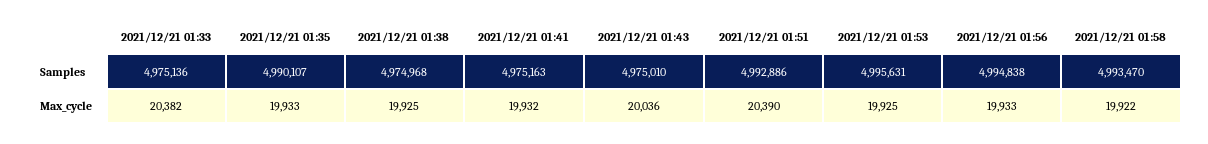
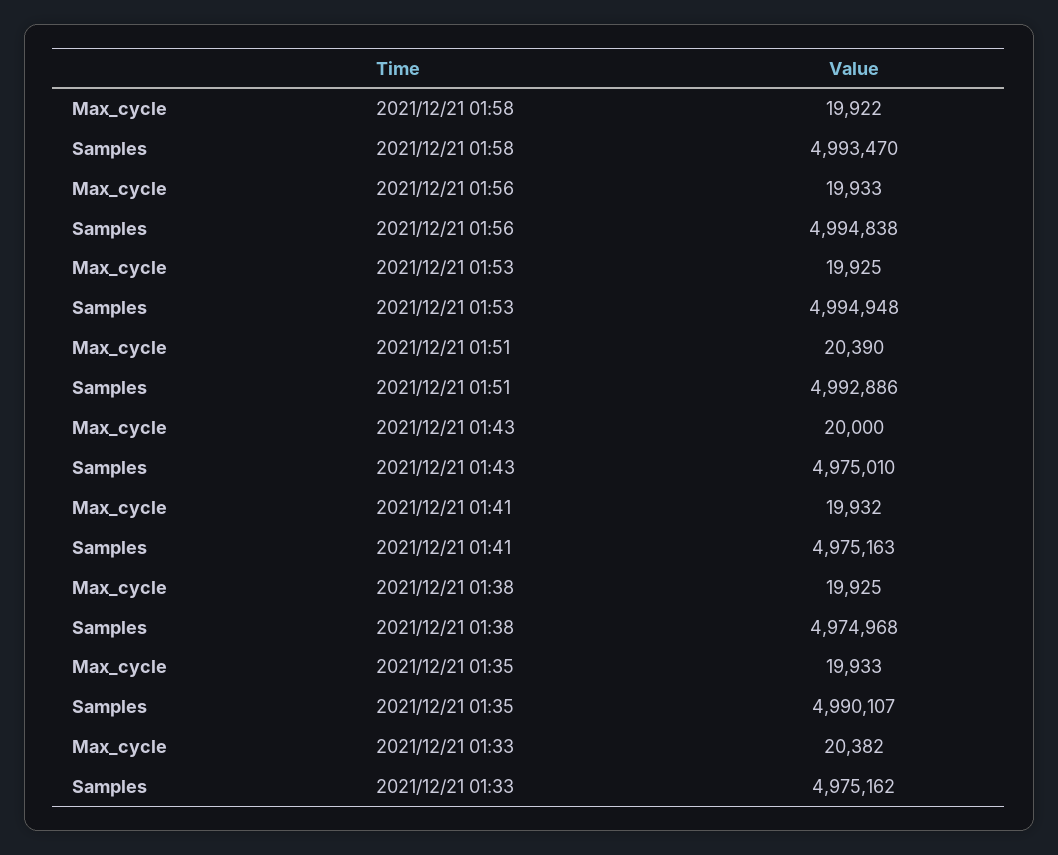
2021/12/21 01:33, Samples: 4975136 -> 4975162
2021/12/21 01:53, Samples: 4995631 -> 4994948
2021/12/21 01:43, Max_cycle: 20036 -> 20000

